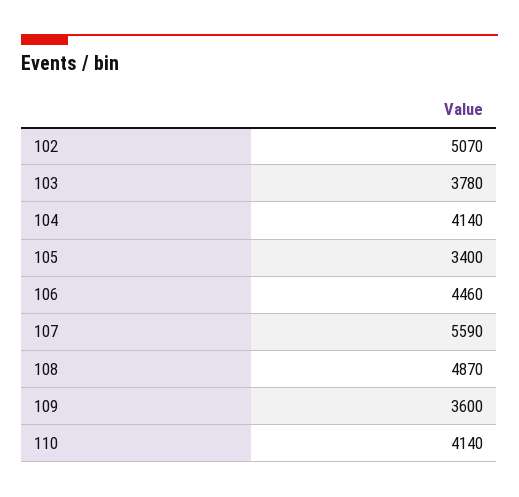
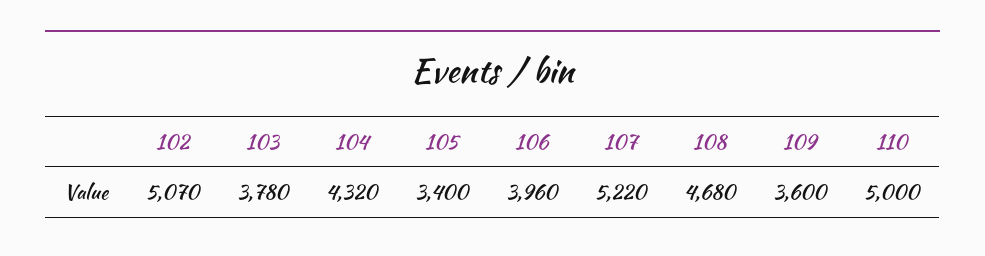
104: 4140 -> 4320
106: 4460 -> 3960
107: 5590 -> 5220
108: 4870 -> 4680
110: 4140 -> 5000

